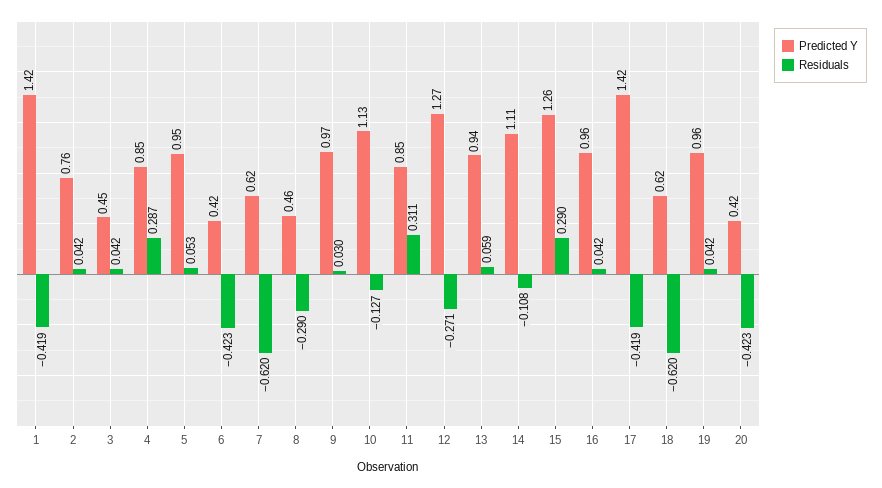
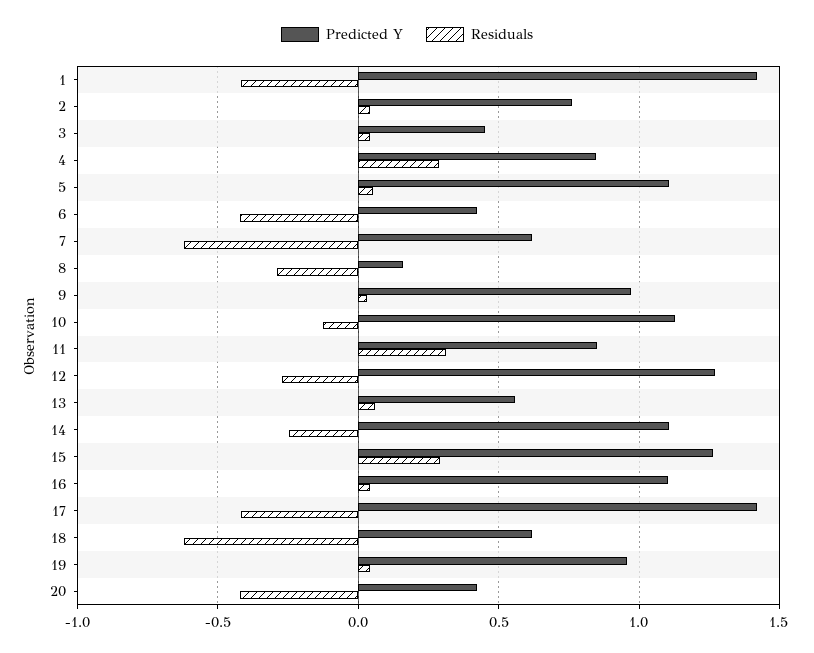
Predicted Y, 5: 0.95 -> 1.1
Predicted Y, 8: 0.46 -> 0.15
Predicted Y, 13: 0.94 -> 0.55
Residuals, 14: -0.108 -> -0.25
Predicted Y, 16: 0.96 -> 1.1

